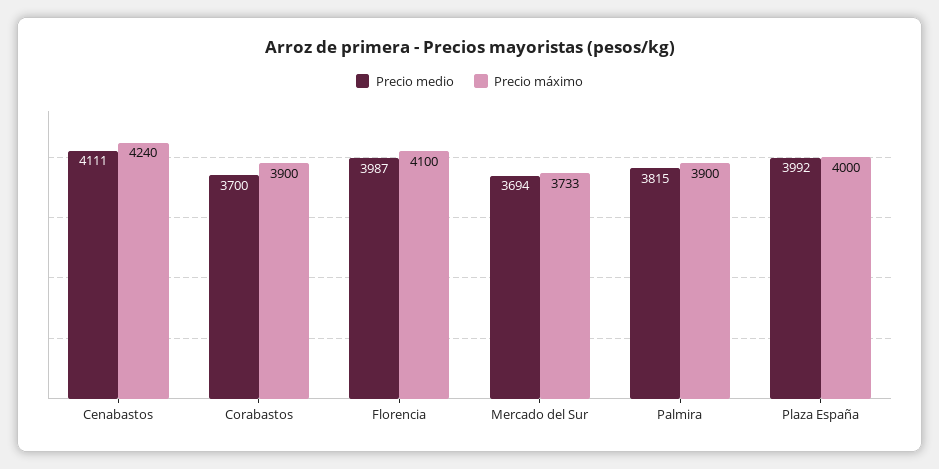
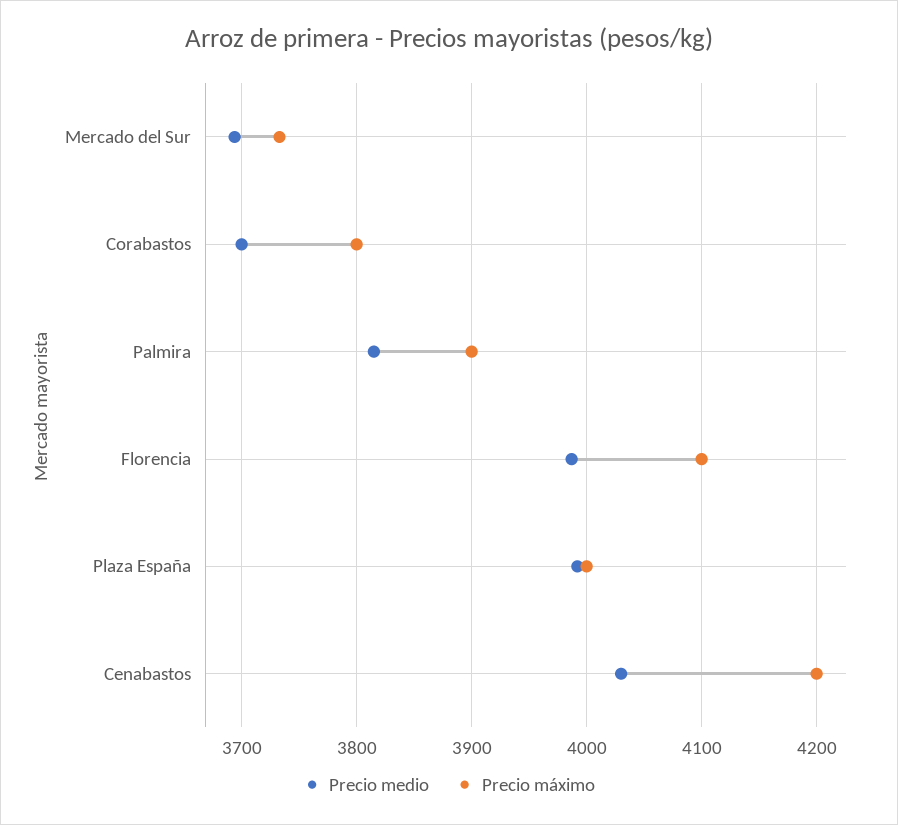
Precio medio, Cenabastos: 4111 -> 4030
Precio máximo, Cenabastos: 4240 -> 4200
Precio máximo, Corabastos: 3900 -> 3800

